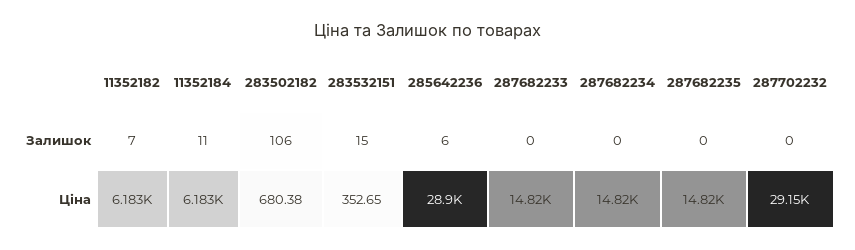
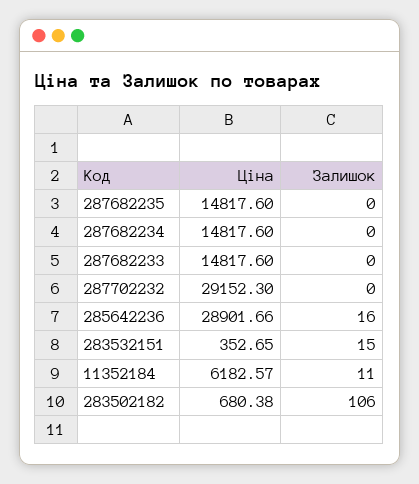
11352182, Залишок: 7 -> none
285642236, Залишок: 6 -> 16
11352182, Ціна: 6183 -> none

